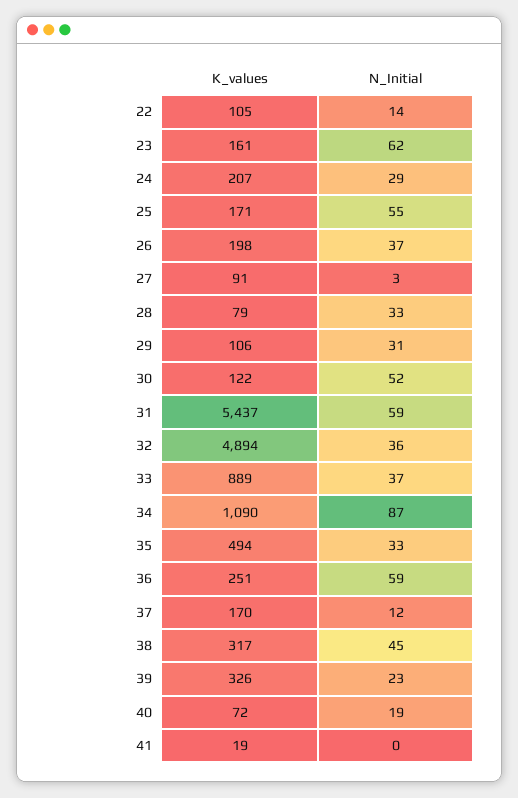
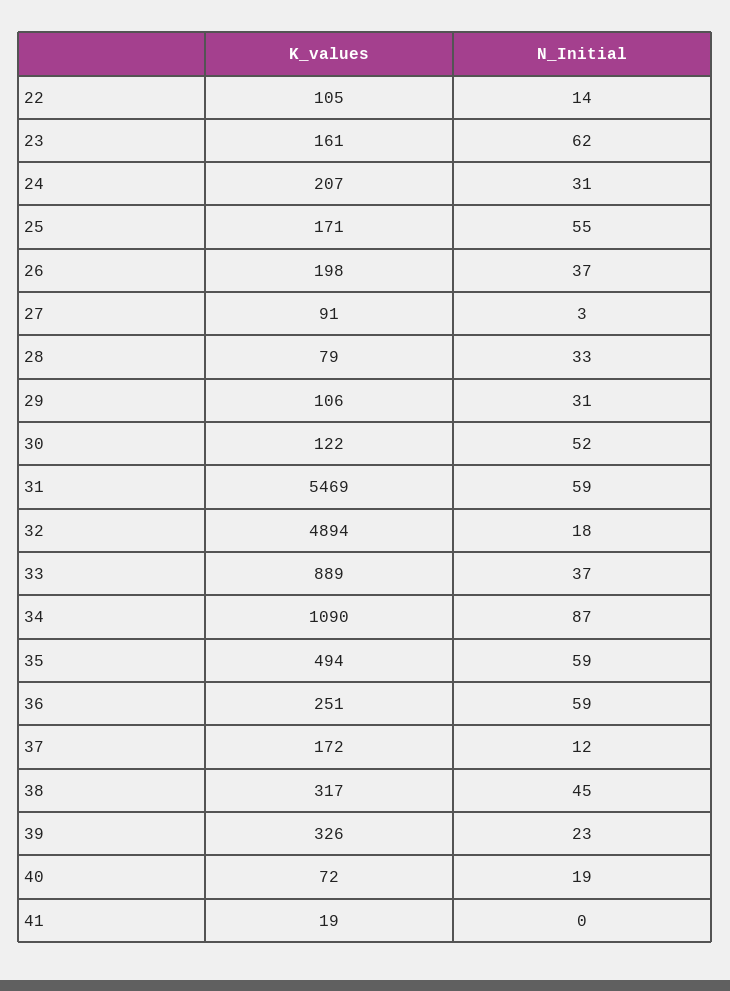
N_Initial, 24: 29 -> 31
K_values, 31: 5437 -> 5469
N_Initial, 32: 36 -> 18
N_Initial, 35: 33 -> 59
K_values, 37: 170 -> 172

